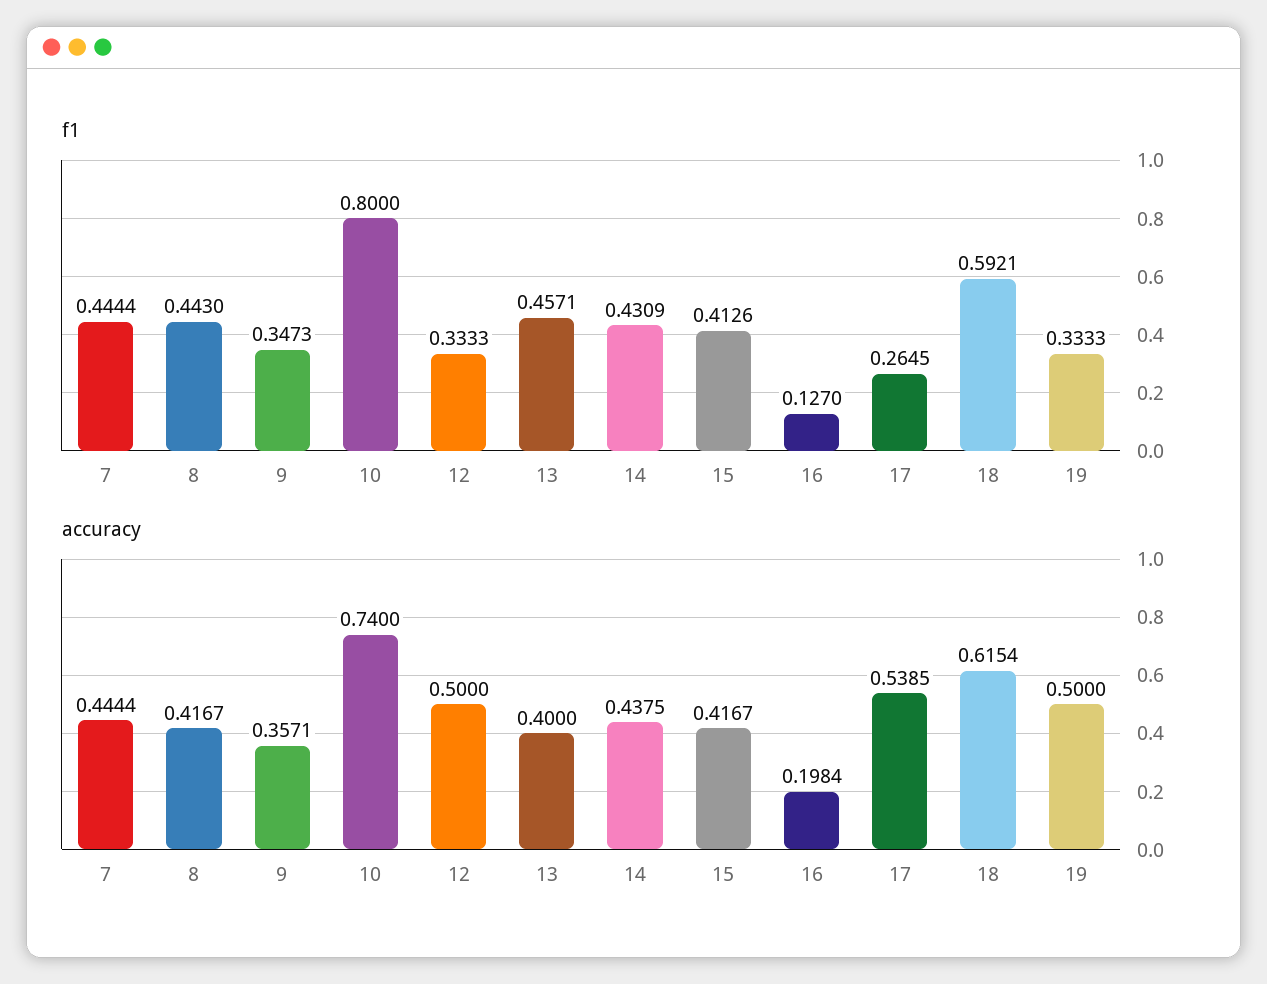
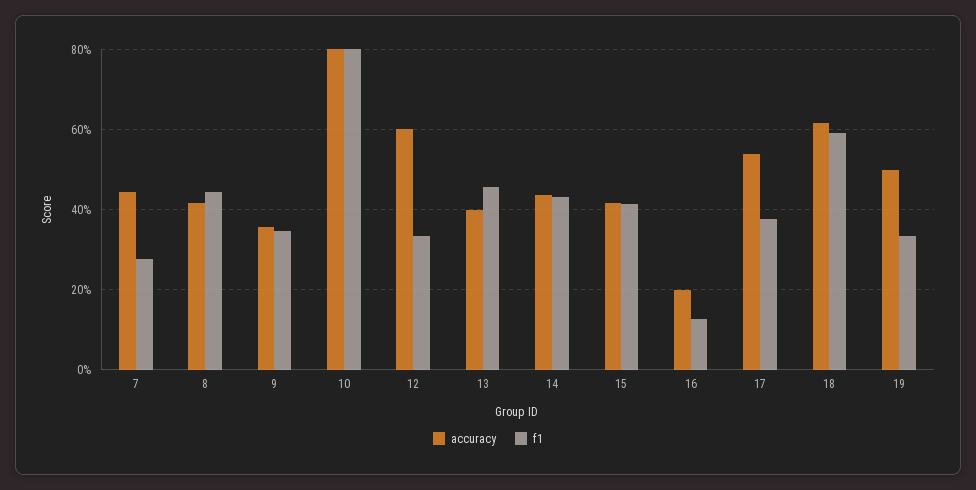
f1, 7: 0.4444 -> 0.28
f1, 17: 0.2645 -> 0.38
accuracy, 10: 0.74 -> 0.8
accuracy, 12: 0.5 -> 0.6

